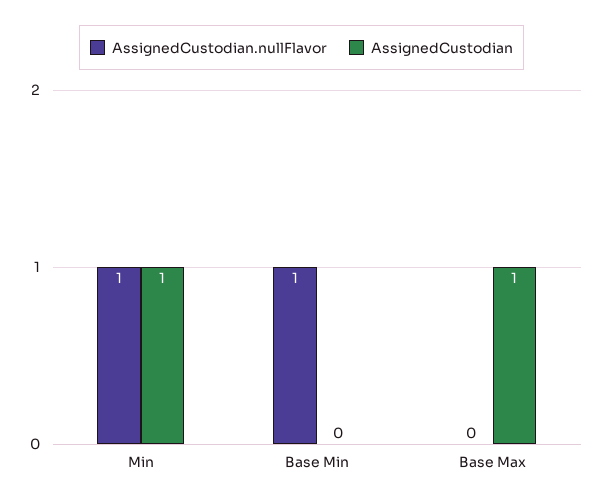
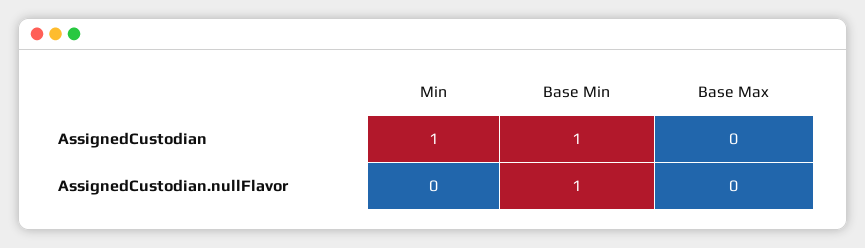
AssignedCustodian.nullFlavor, Min: 1 -> 0
AssignedCustodian, Base Min: 0 -> 1
AssignedCustodian, Base Max: 1 -> 0

